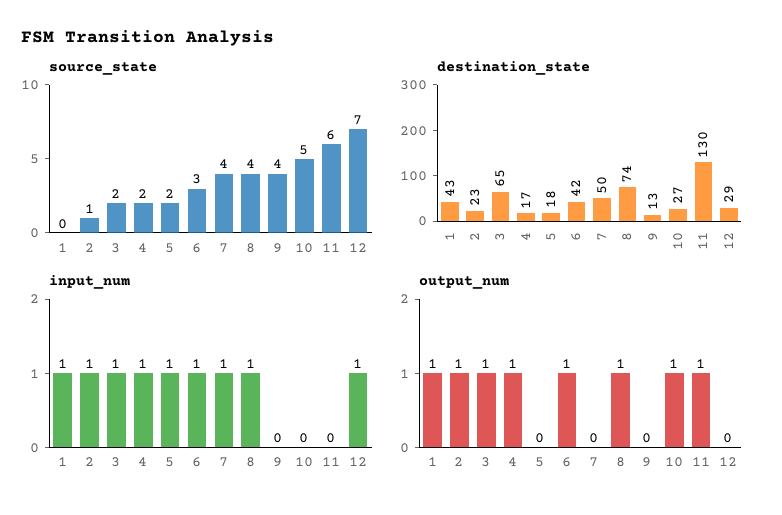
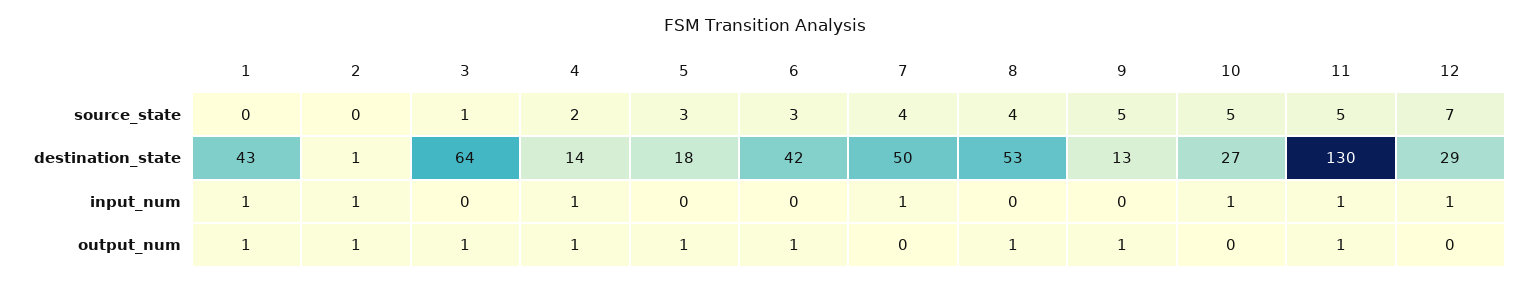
source_state, 2: 1 -> 0
source_state, 3: 2 -> 1
source_state, 5: 2 -> 3
source_state, 9: 4 -> 5
source_state, 11: 6 -> 5
destination_state, 2: 23 -> 1
destination_state, 3: 65 -> 64
destination_state, 4: 17 -> 14
destination_state, 8: 74 -> 53
input_num, 3: 1 -> 0
input_num, 5: 1 -> 0
input_num, 6: 1 -> 0
input_num, 8: 1 -> 0
input_num, 10: 0 -> 1
input_num, 11: 0 -> 1
output_num, 5: 0 -> 1
output_num, 9: 0 -> 1
output_num, 10: 1 -> 0

